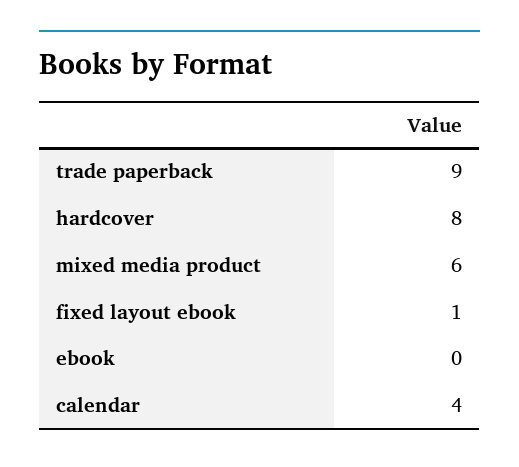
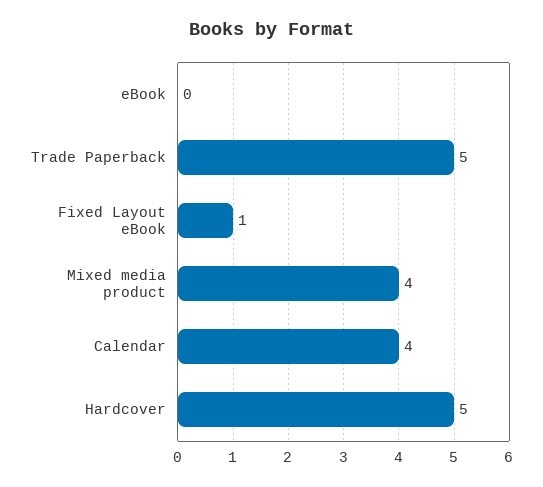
trade paperback: 9 -> 5
hardcover: 8 -> 5
mixed media product: 6 -> 4

